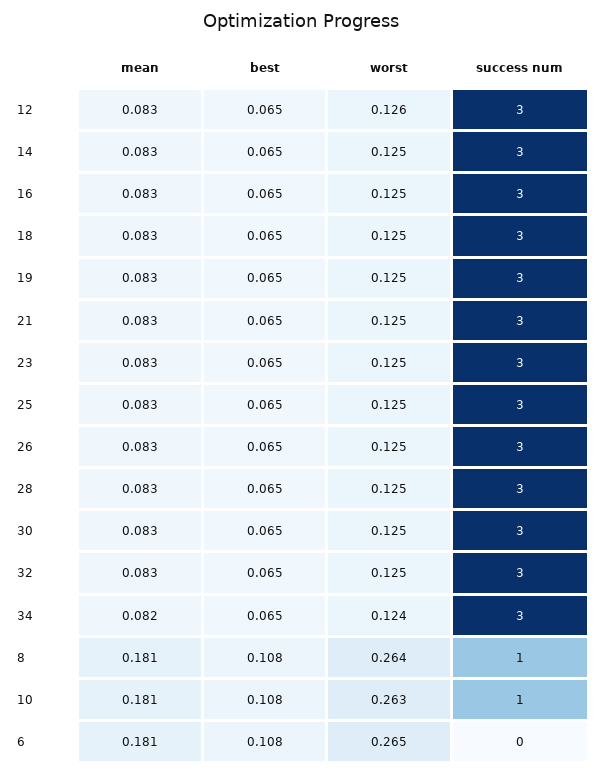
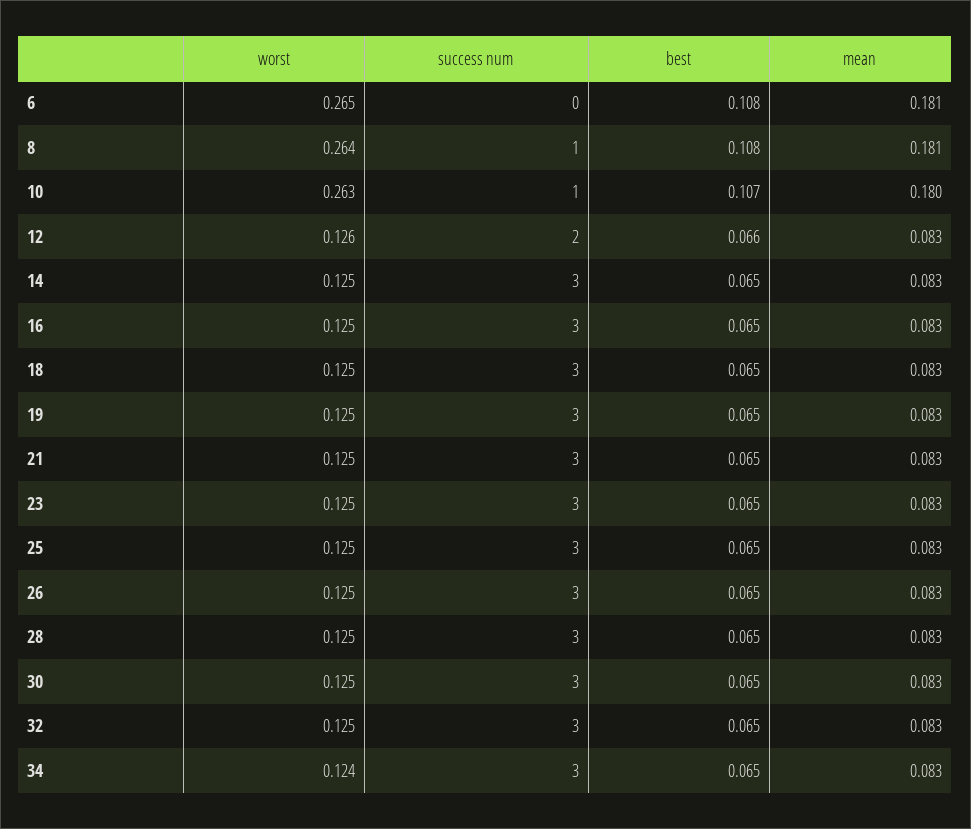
best, 12: 0.065 -> 0.066
success num, 12: 3 -> 2
mean, 34: 0.082 -> 0.083
mean, 10: 0.181 -> 0.18
best, 10: 0.108 -> 0.107

